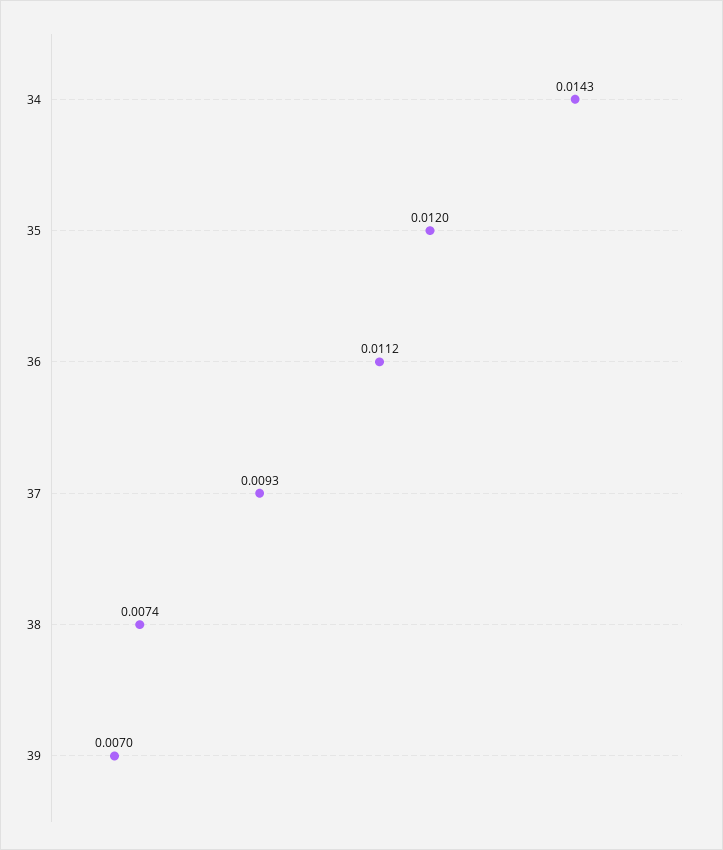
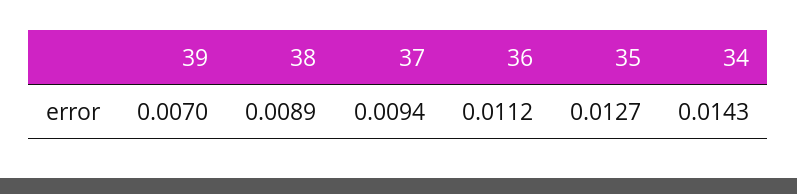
35: 0.012 -> 0.0127
37: 0.0093 -> 0.0094
38: 0.0074 -> 0.0089

